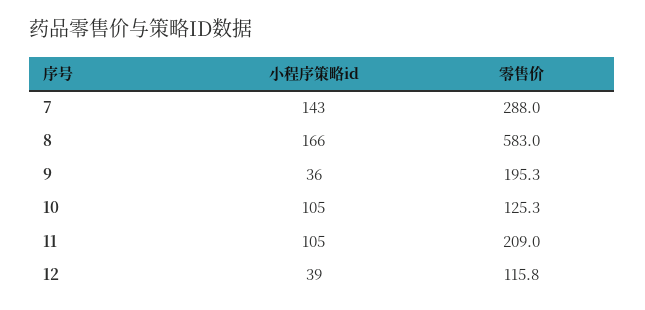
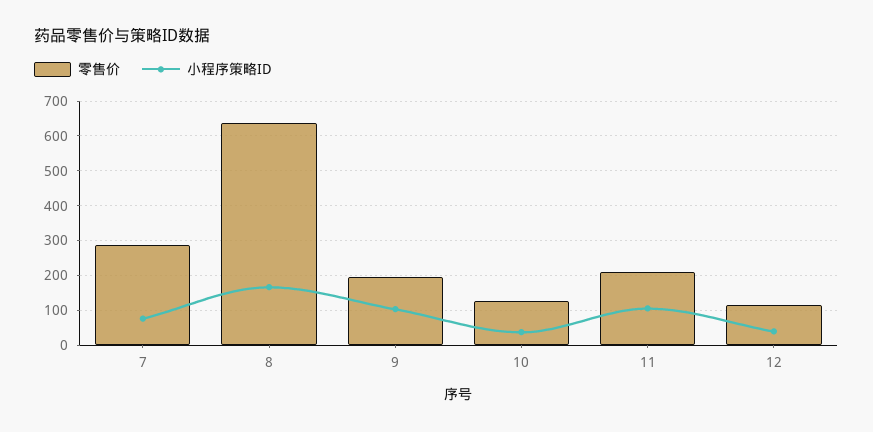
小程序策略id, 7: 143 -> 80
零售价, 8: 583 -> 640
小程序策略id, 9: 36 -> 100
小程序策略id, 10: 105 -> 40

